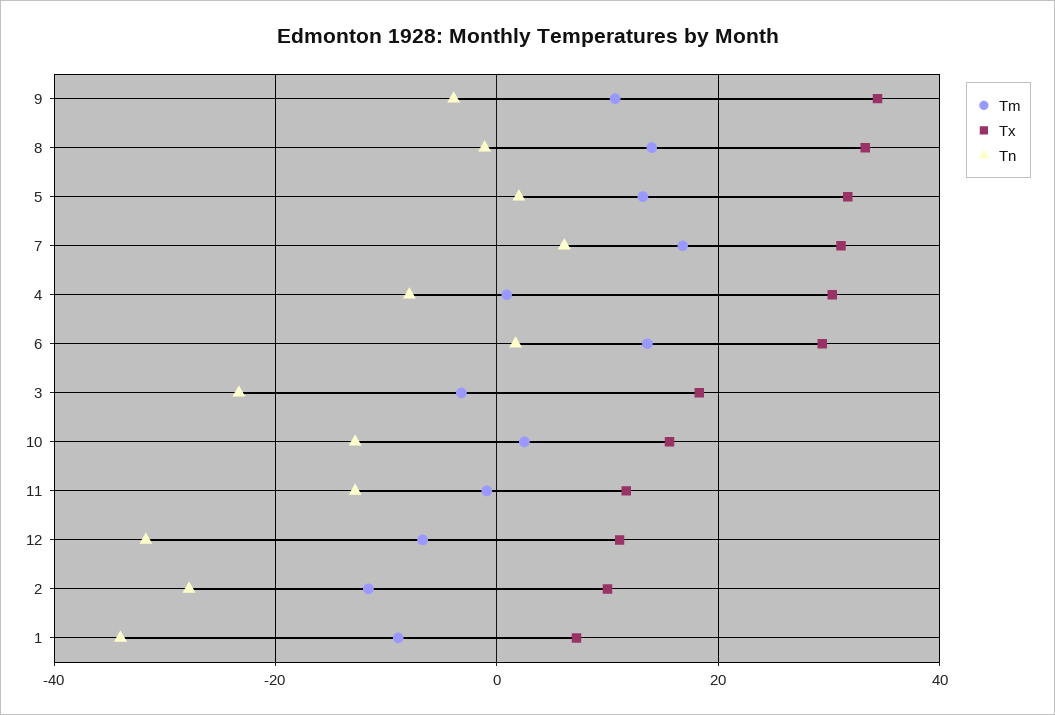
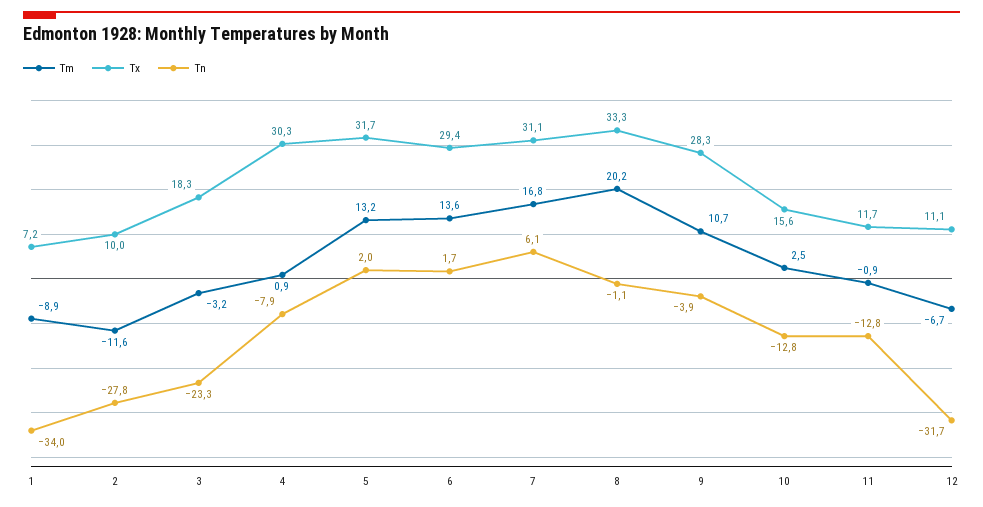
Tx, 9: 34 -> 28.3
Tm, 8: 14 -> 20.2

